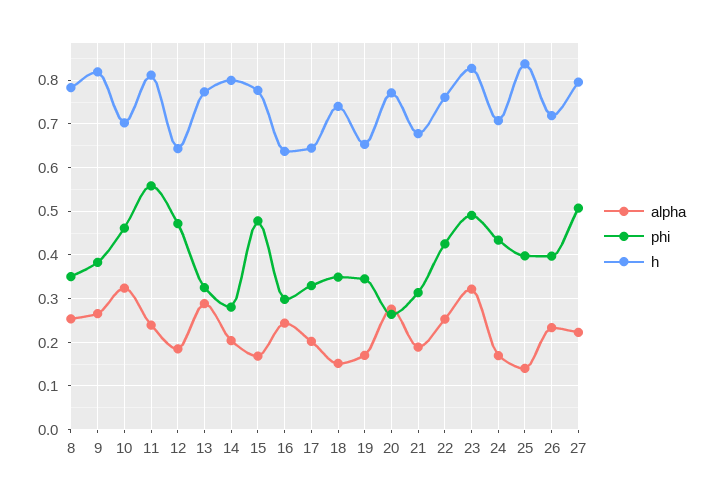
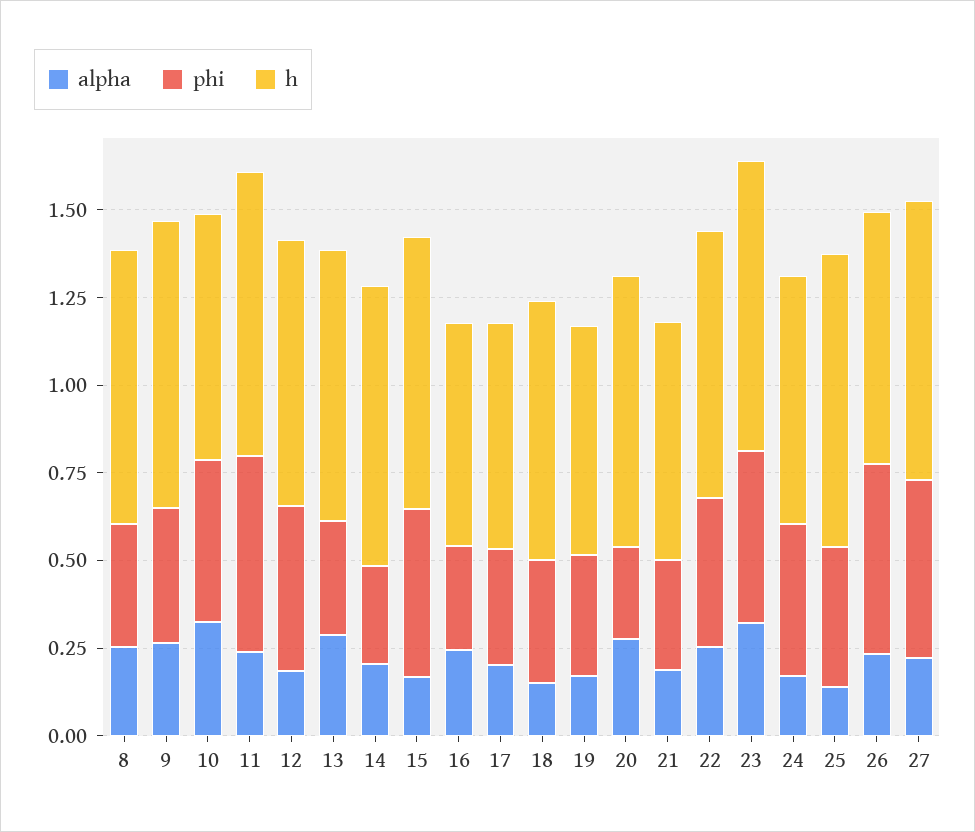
h, 12: 0.64 -> 0.75
phi, 26: 0.4 -> 0.55

